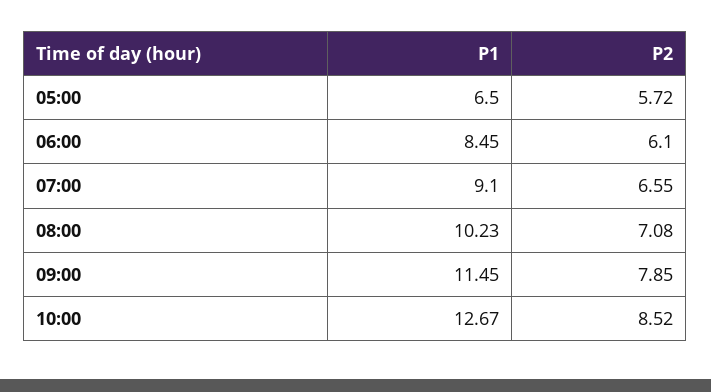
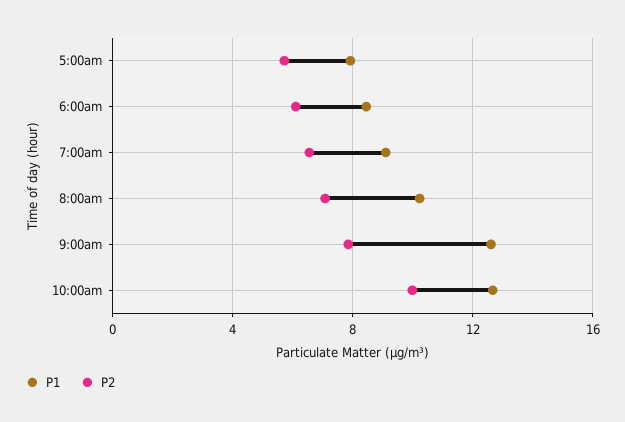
P1, 05:00: 6.5 -> 8
P1, 09:00: 11.45 -> 12.5
P2, 10:00: 8.52 -> 10

